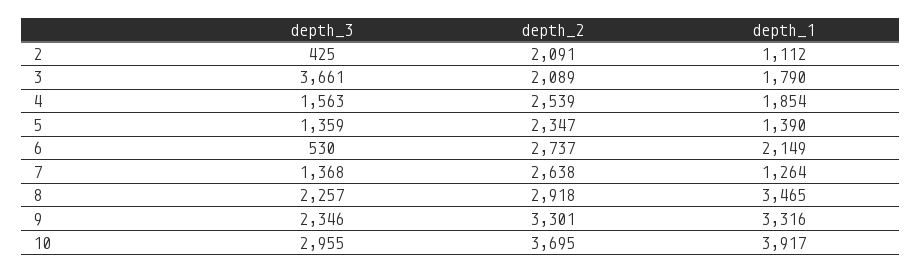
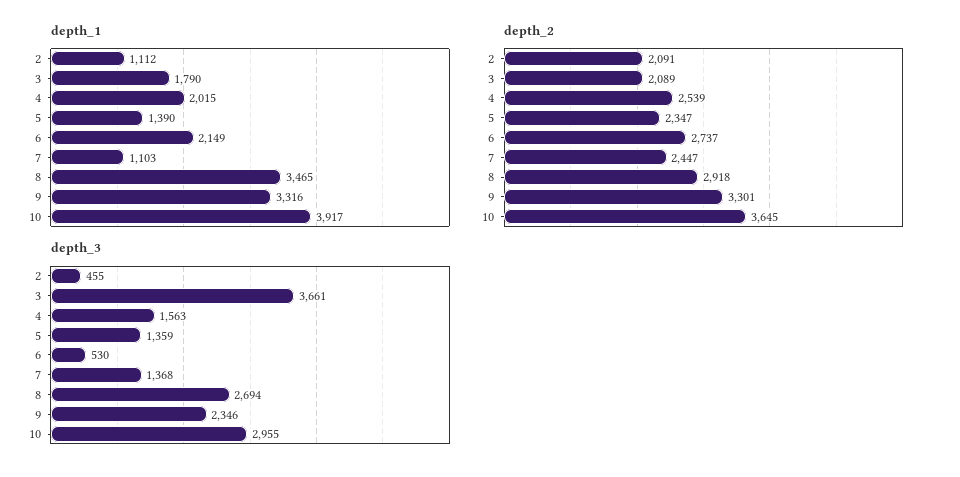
depth_3, 2: 425 -> 455
depth_1, 4: 1854 -> 2015
depth_2, 7: 2638 -> 2447
depth_1, 7: 1264 -> 1103
depth_3, 8: 2257 -> 2694
depth_2, 10: 3695 -> 3645

